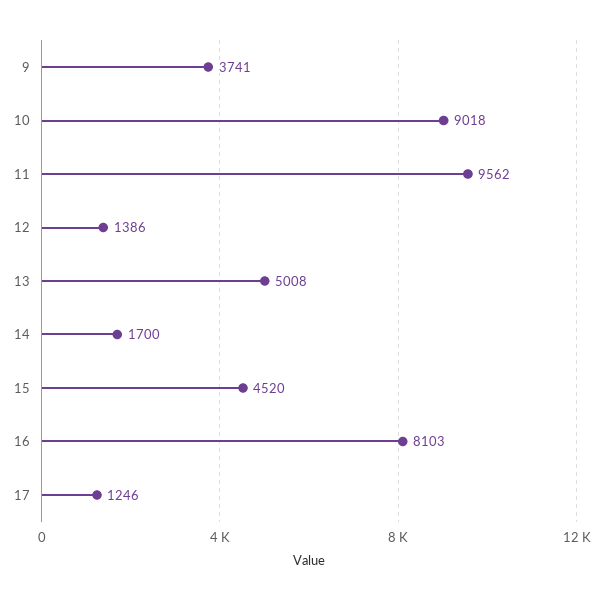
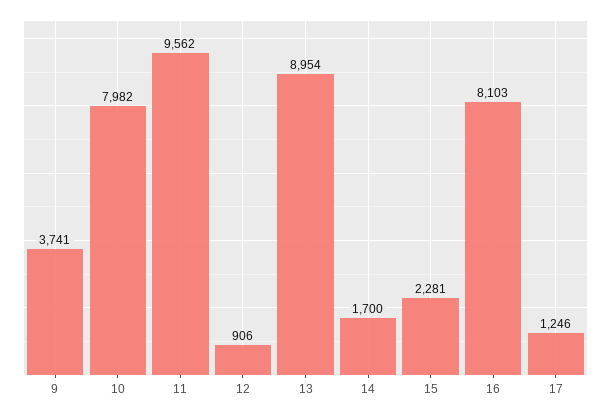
10: 9018 -> 7982
12: 1386 -> 906
13: 5008 -> 8954
15: 4520 -> 2281

